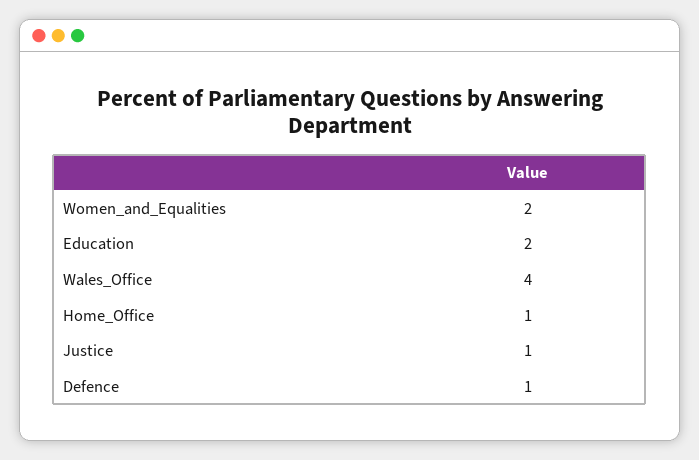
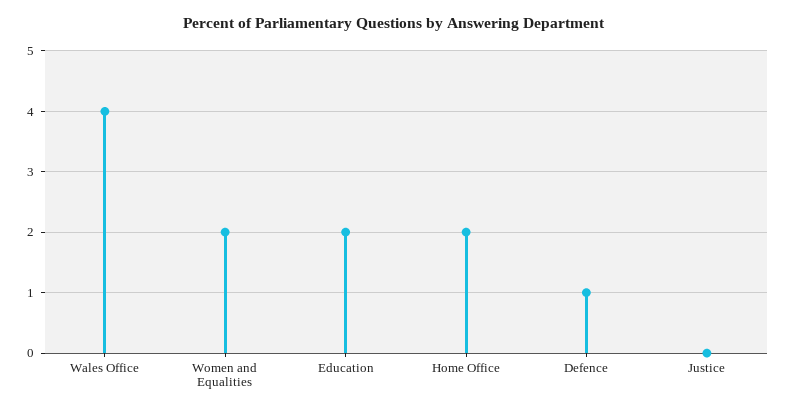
Home_Office: 1 -> 2
Justice: 1 -> 0

